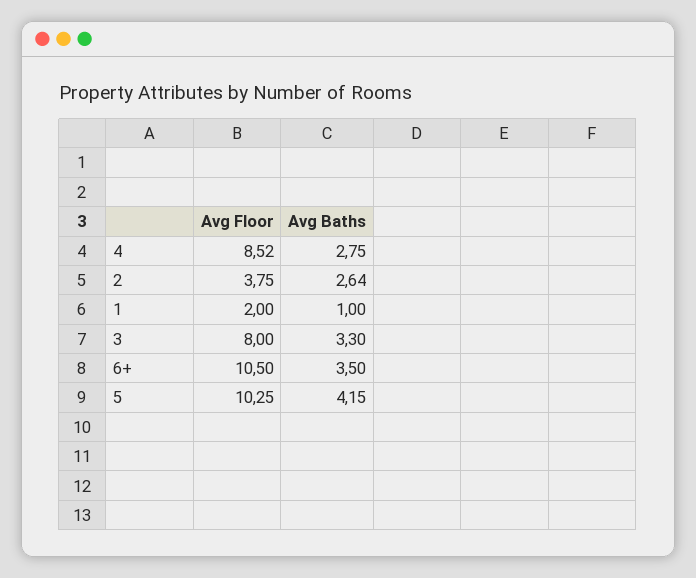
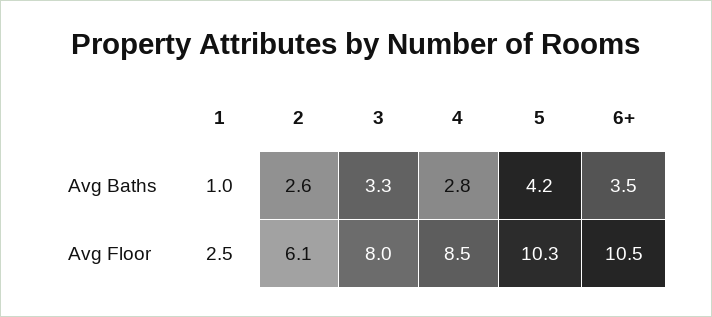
Avg Floor, 2: 3.75 -> 6.1
Avg Floor, 1: 2 -> 2.5

